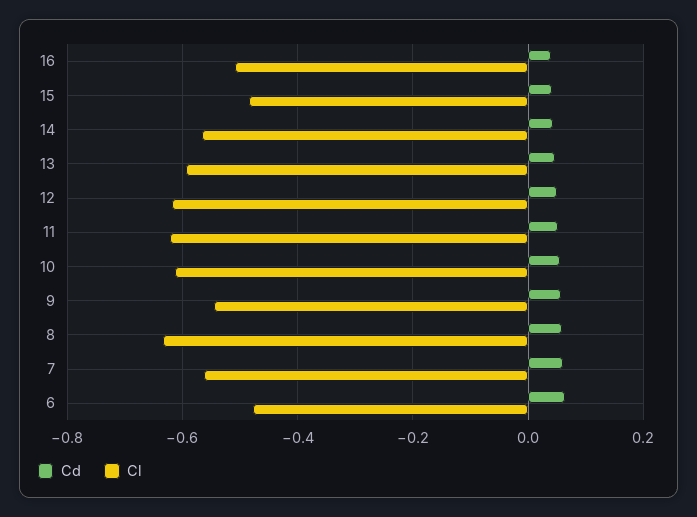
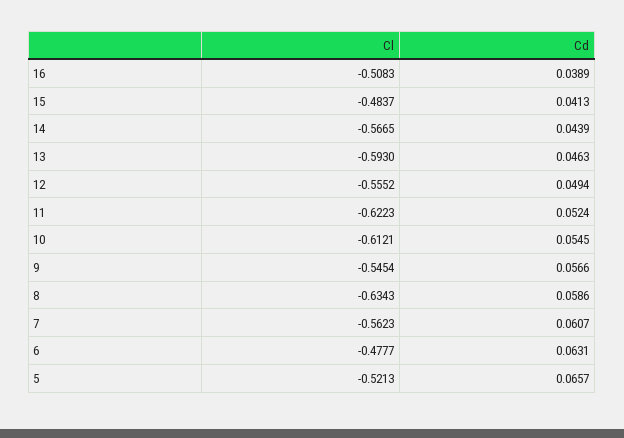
Cl, 12: -0.62 -> -0.5552
Cl, 5: none -> -0.5213
Cd, 5: none -> 0.0657

